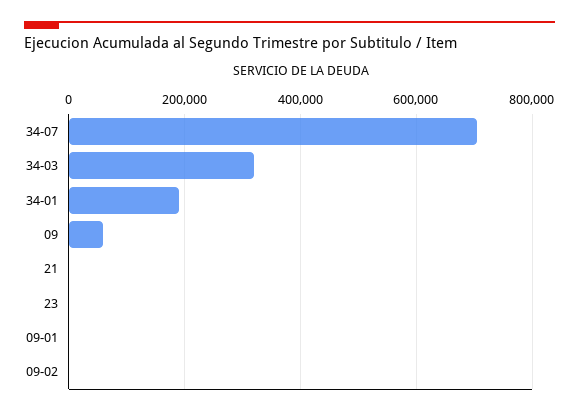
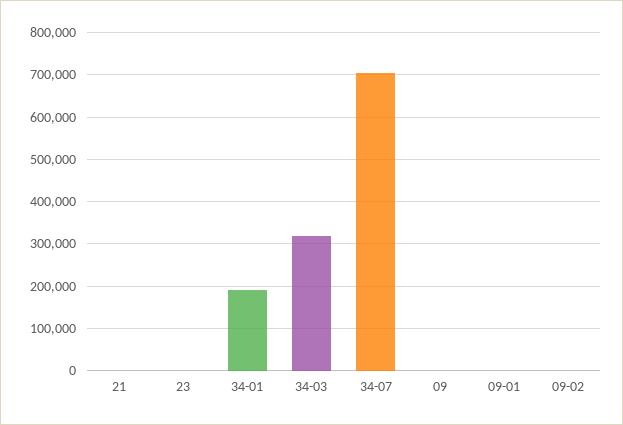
09: 60000 -> 0

